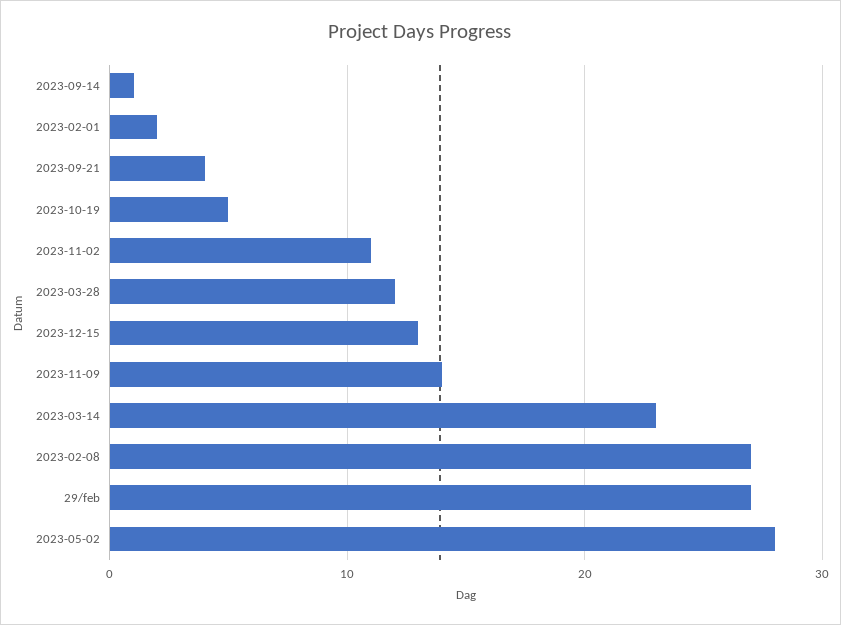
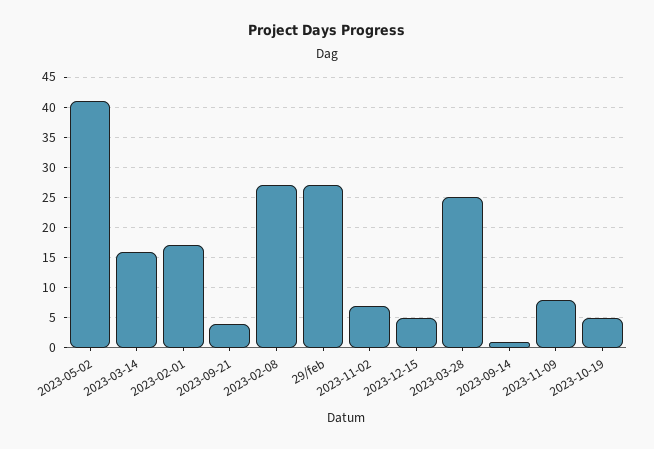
2023-02-01: 2 -> 17
2023-11-02: 11 -> 7
2023-03-28: 12 -> 25
2023-12-15: 13 -> 5
2023-11-09: 14 -> 8
2023-03-14: 23 -> 16
2023-05-02: 28 -> 41

